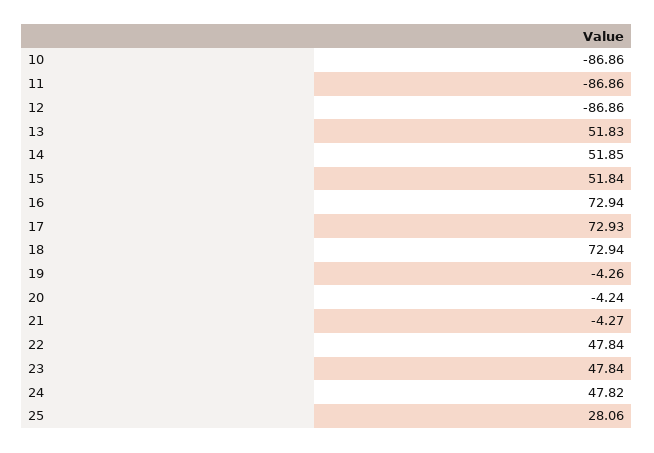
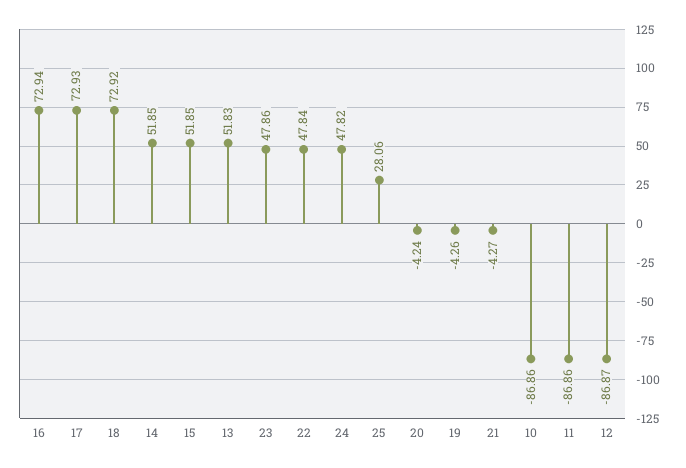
12: -86.86 -> -86.87
15: 51.84 -> 51.85
18: 72.94 -> 72.92
23: 47.84 -> 47.86

